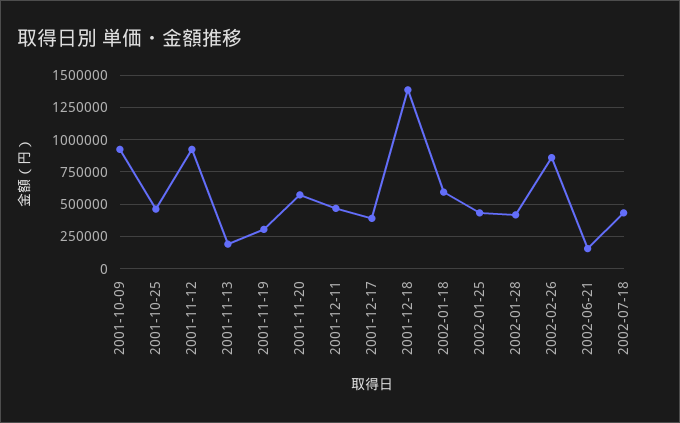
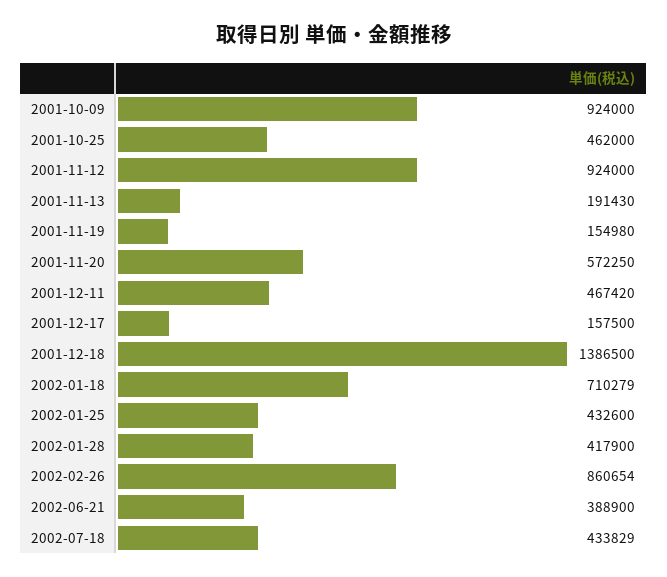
2001-11-19: 300000 -> 154980
2001-12-17: 400000 -> 157500
2002-01-18: 600000 -> 710279
2002-06-21: 150000 -> 388900

